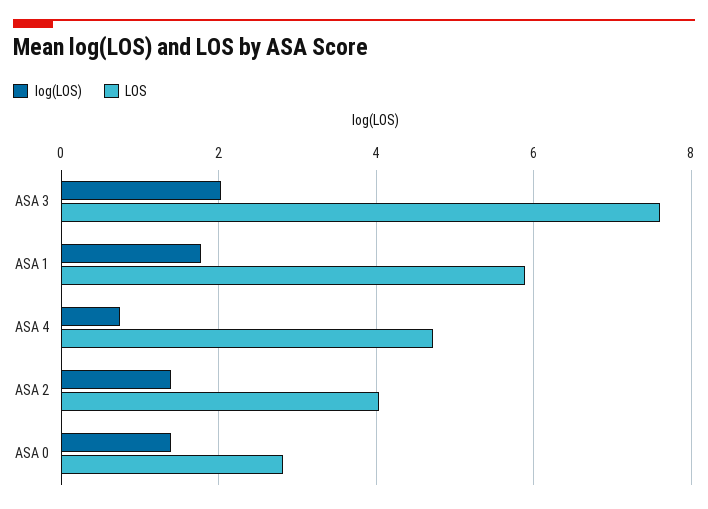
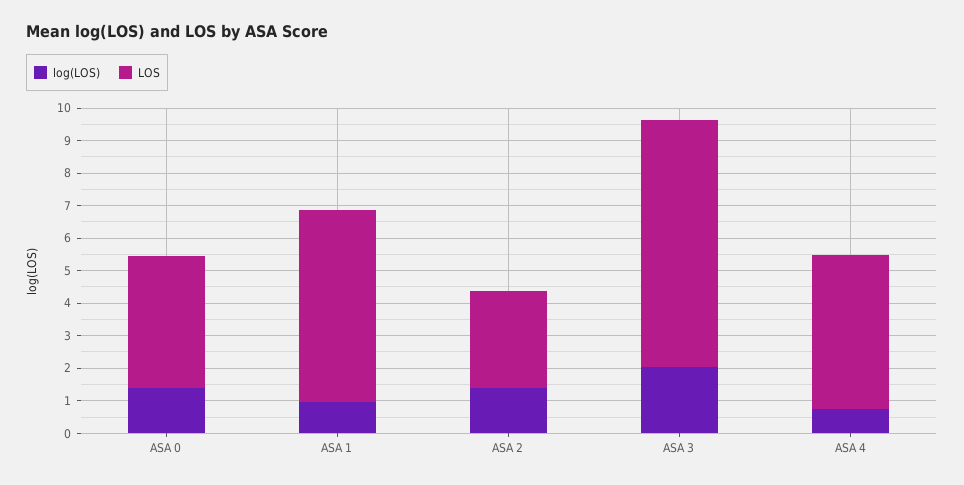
log(LOS), ASA 1: 1.8 -> 1
LOS, ASA 2: 4 -> 3
LOS, ASA 0: 2.8 -> 4

